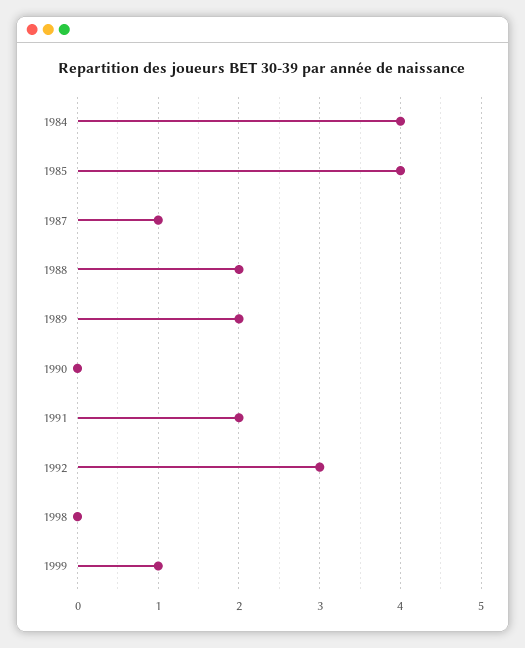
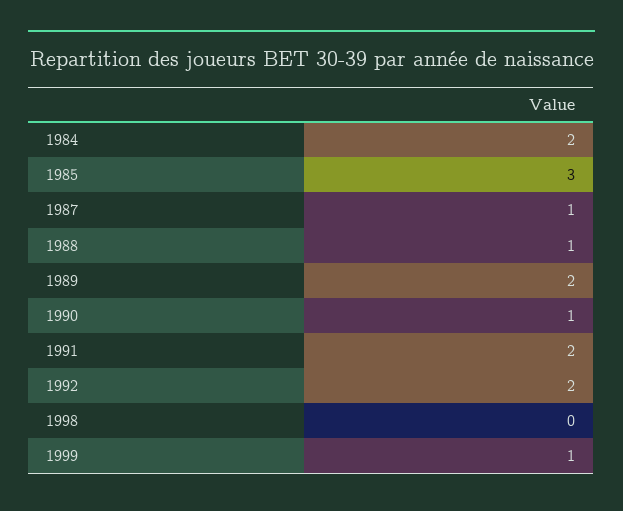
1984: 4 -> 2
1985: 4 -> 3
1988: 2 -> 1
1990: 0 -> 1
1992: 3 -> 2

